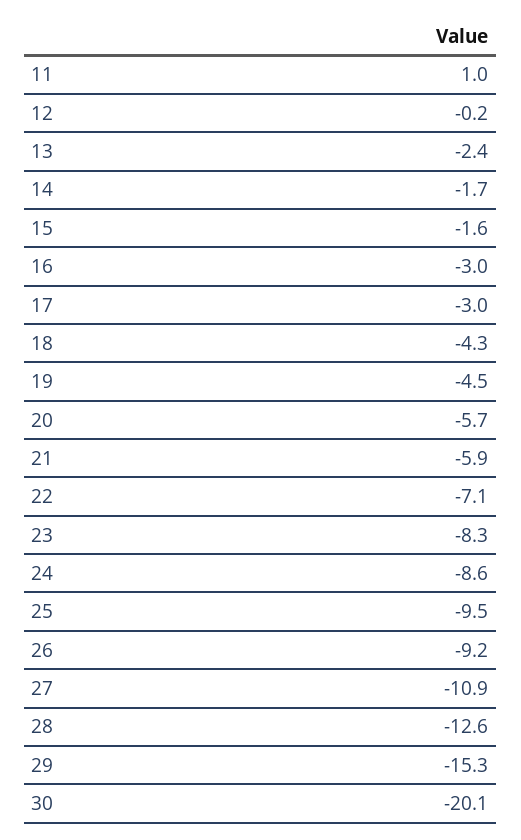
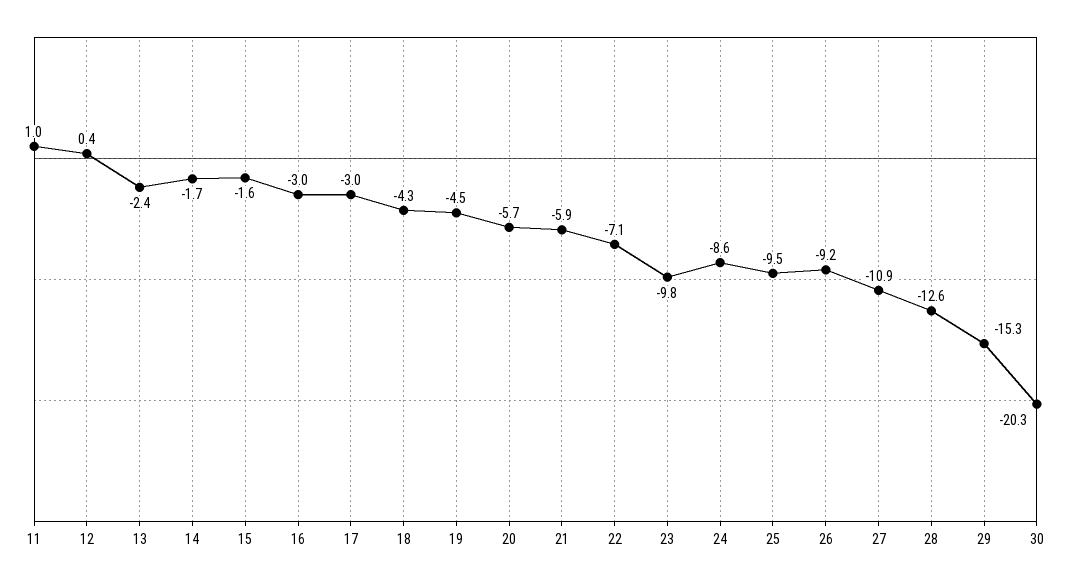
12: -0.2 -> 0.4
23: -8.3 -> -9.8
30: -20.1 -> -20.3

